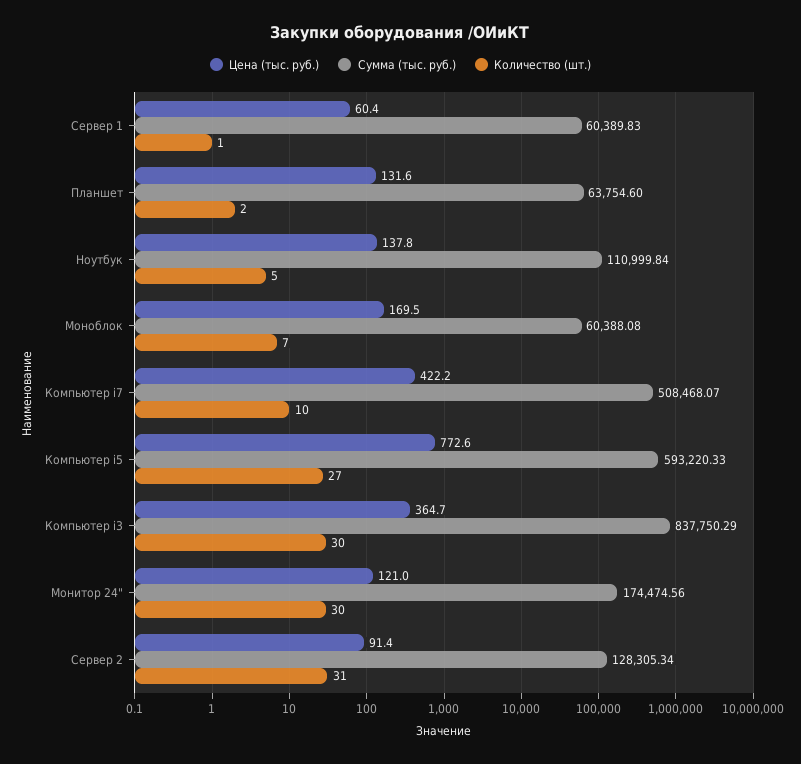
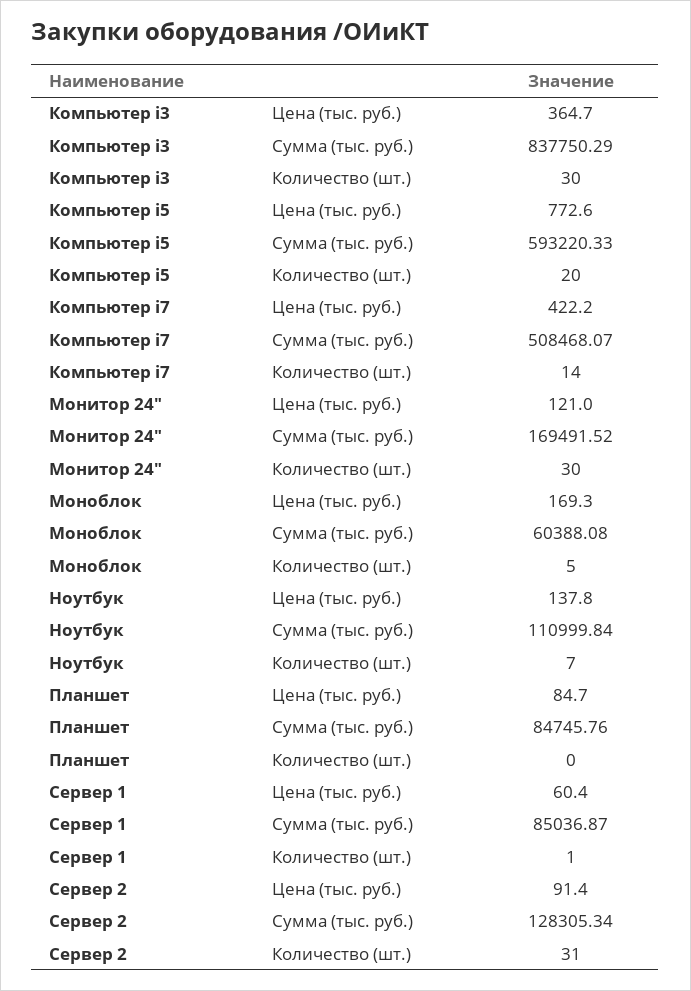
Сумма (тыс. руб.), Сервер 1: 60389.83 -> 85036.87
Цена (тыс. руб.), Планшет: 131.6 -> 84.7
Сумма (тыс. руб.), Планшет: 63754.6 -> 84745.76
Количество (шт.), Планшет: 2 -> 0
Количество (шт.), Ноутбук: 5 -> 7
Цена (тыс. руб.), Моноблок: 169.5 -> 169.3
Количество (шт.), Моноблок: 7 -> 5
Количество (шт.), Компьютер i7: 10 -> 14
Количество (шт.), Компьютер i5: 27 -> 20
Сумма (тыс. руб.), Монитор 24": 174474.56 -> 169491.52

